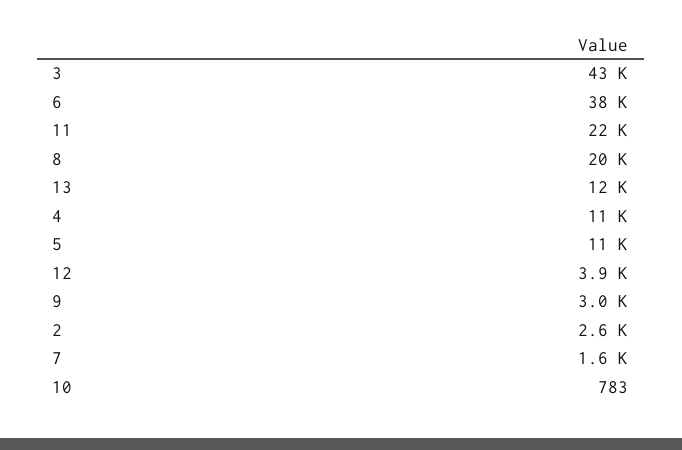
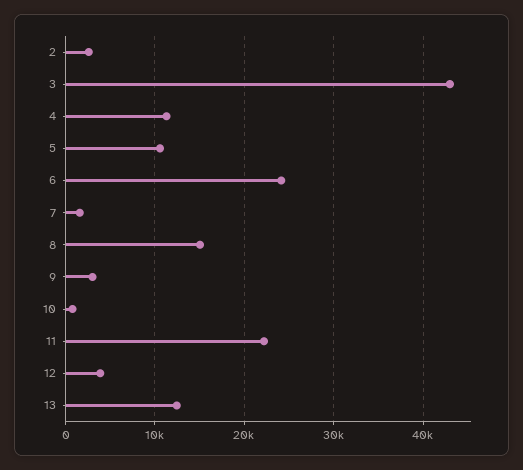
6: 38000 -> 24000
8: 20000 -> 15000

